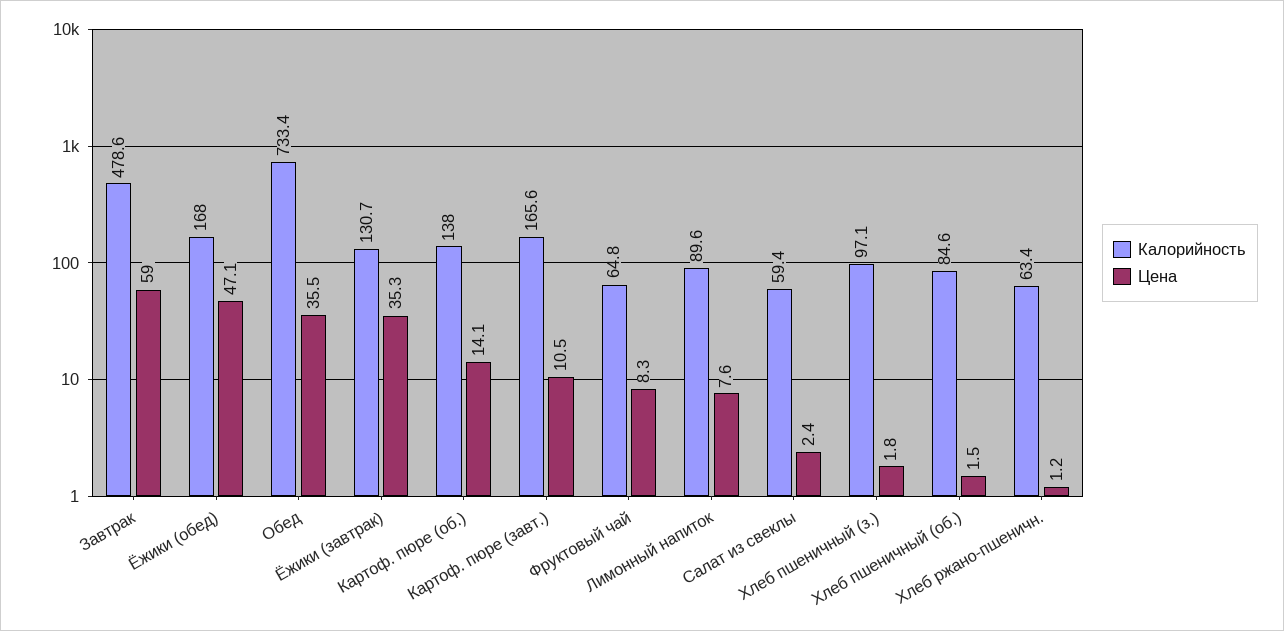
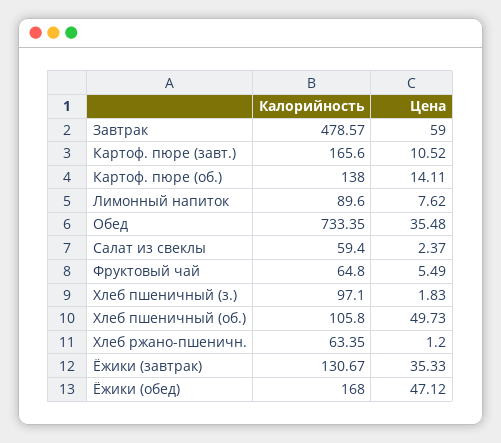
Цена, Фруктовый чай: 8.3 -> 5.49
Калорийность, Хлеб пшеничный (об.): 84.6 -> 105.8
Цена, Хлеб пшеничный (об.): 1.5 -> 49.73

